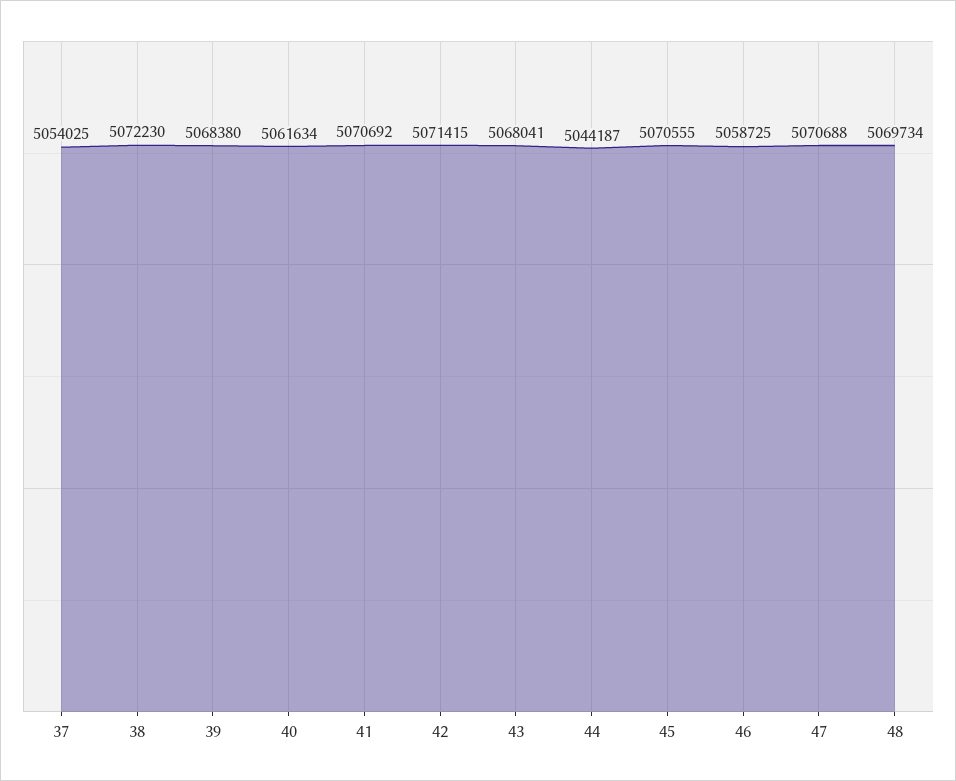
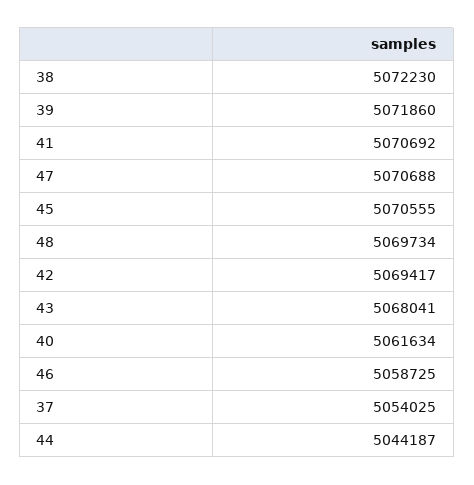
39: 5068380 -> 5071860
42: 5071415 -> 5069417

